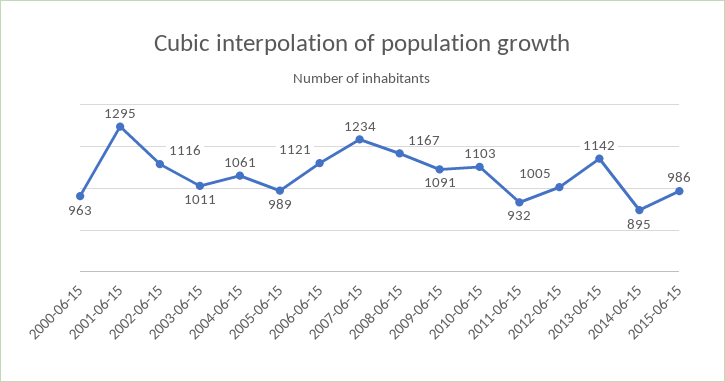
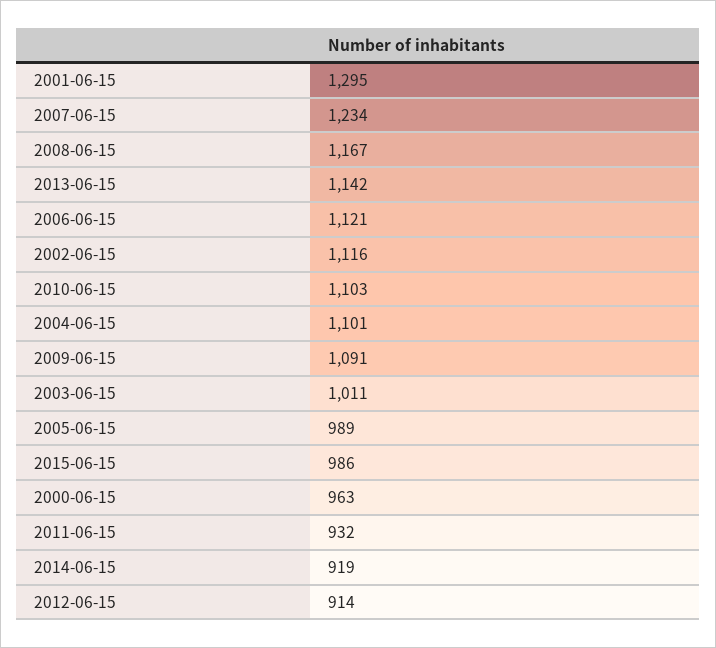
2004-06-15: 1061 -> 1101
2012-06-15: 1005 -> 914
2014-06-15: 895 -> 919

